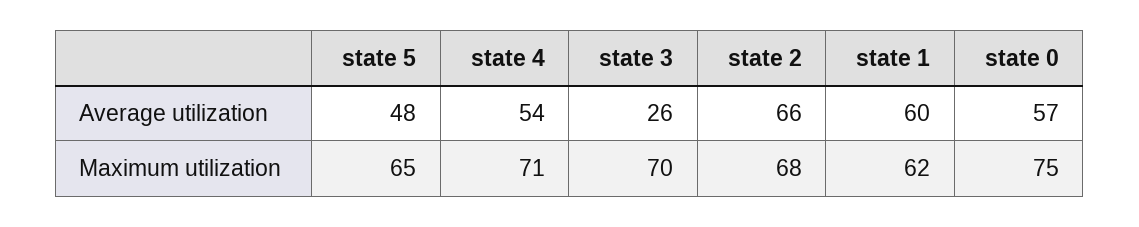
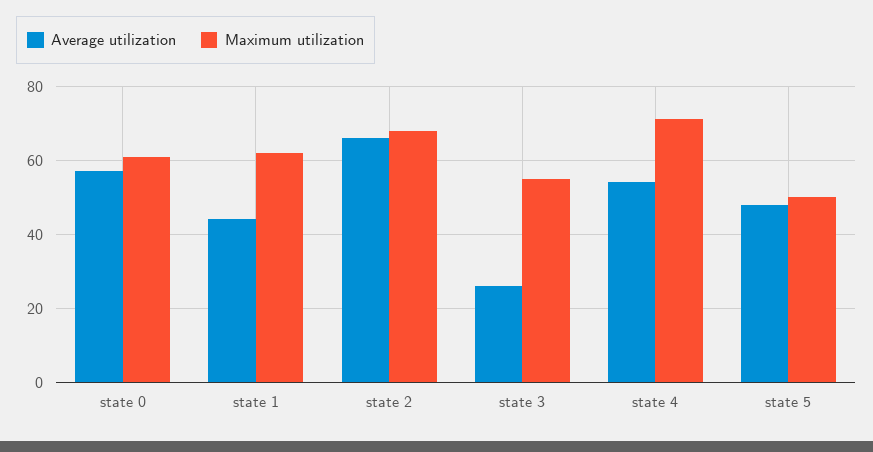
Average utilization, state 1: 60 -> 45
Maximum utilization, state 5: 65 -> 50
Maximum utilization, state 3: 70 -> 55
Maximum utilization, state 0: 75 -> 60

